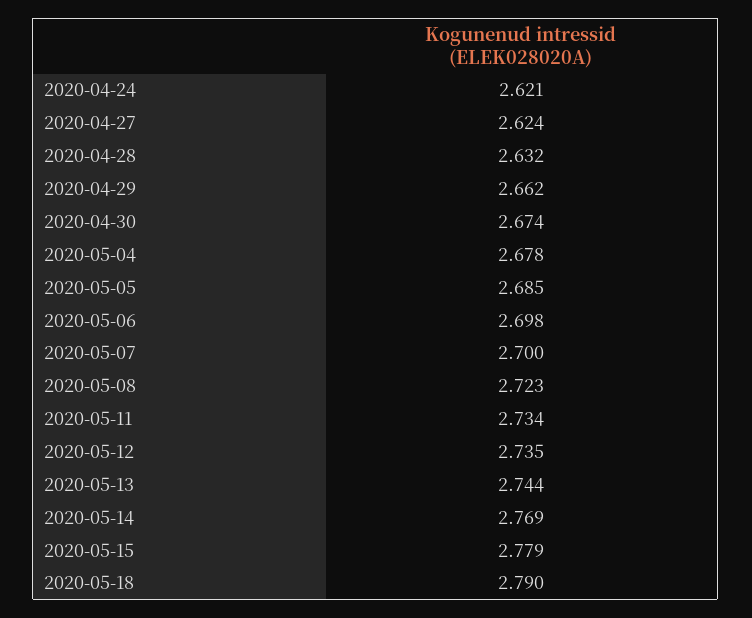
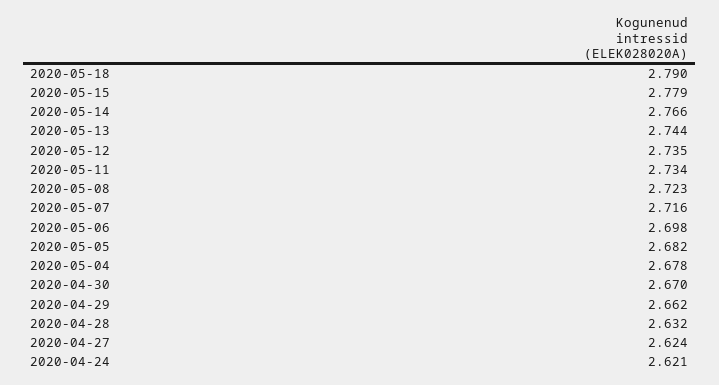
2020-04-30: 2.674 -> 2.67
2020-05-05: 2.685 -> 2.682
2020-05-07: 2.7 -> 2.716
2020-05-14: 2.769 -> 2.766

